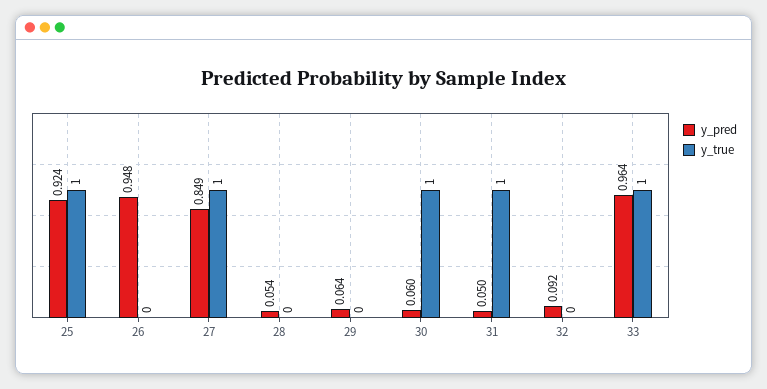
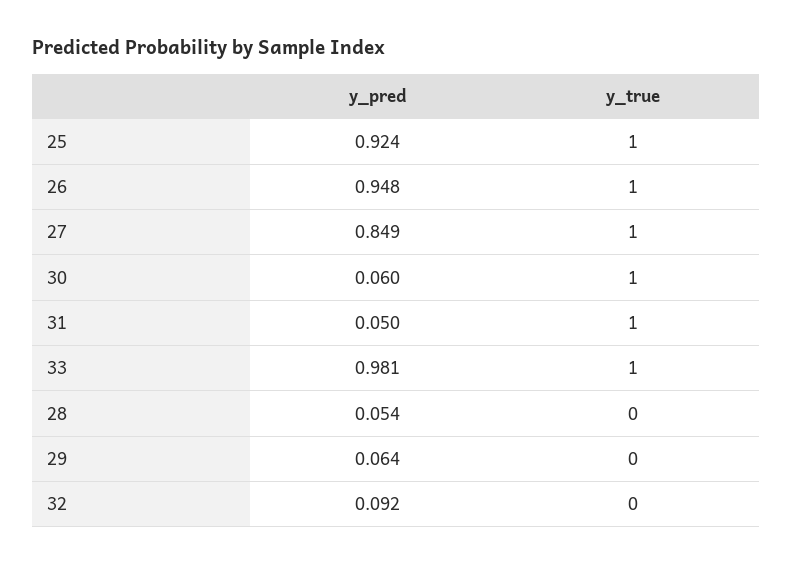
y_true, 26: 0 -> 1
y_pred, 33: 0.964 -> 0.981

